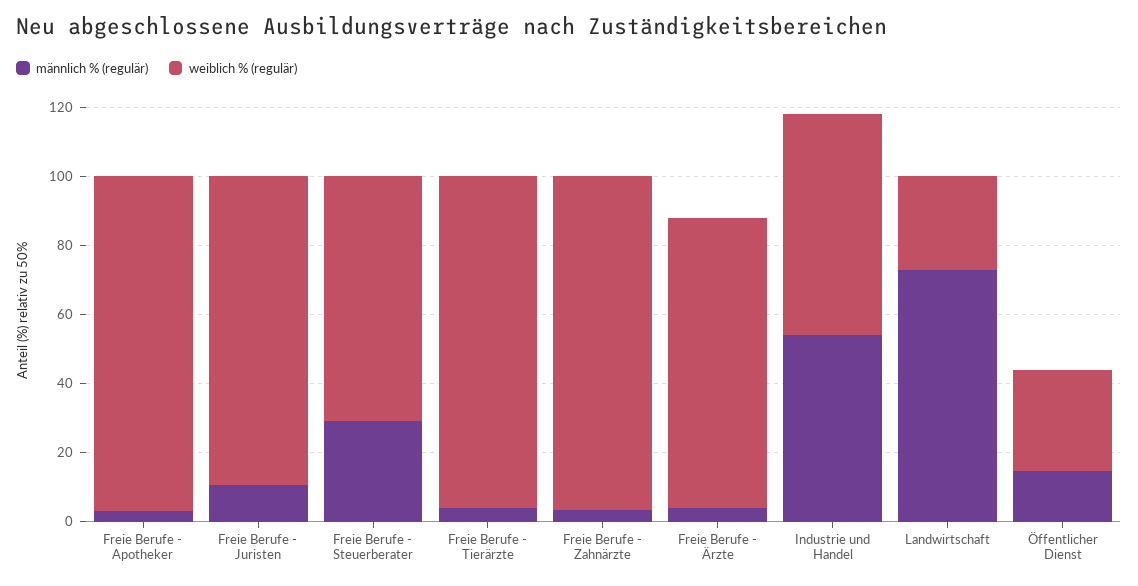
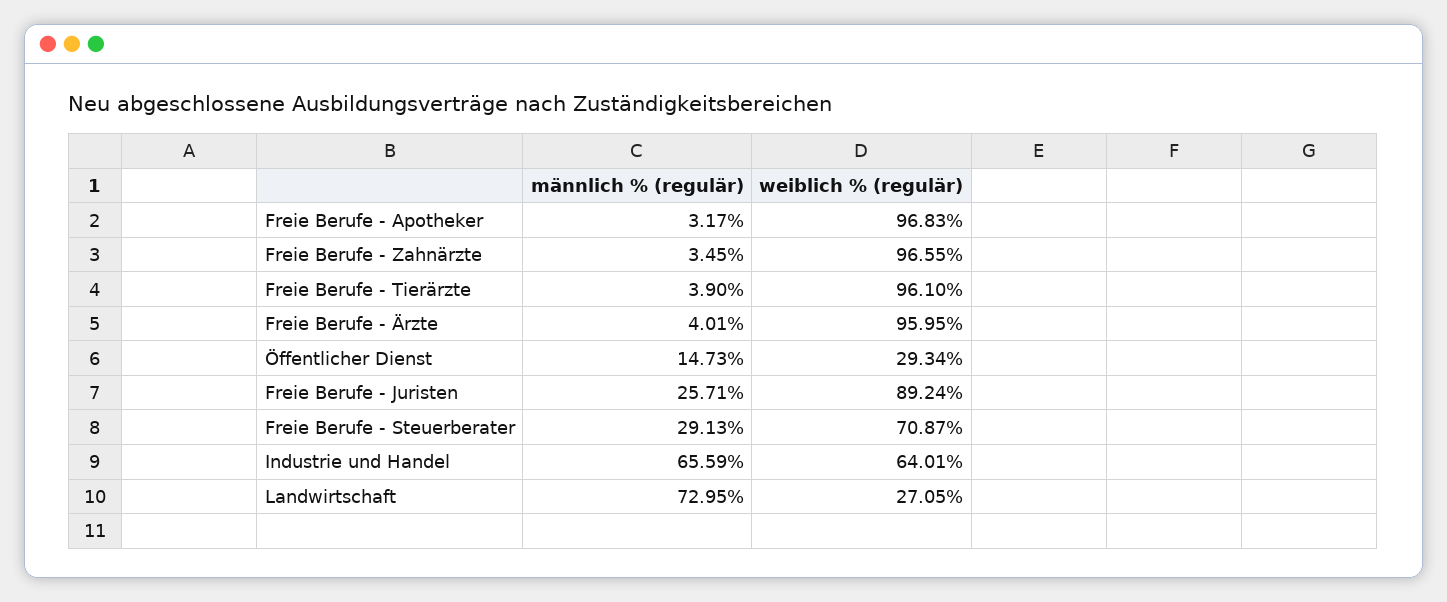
männlich % (regulär), Freie Berufe - Juristen: 10 -> 25.71
weiblich % (regulär), Freie Berufe - Ärzte: 85 -> 95.95
männlich % (regulär), Industrie und Handel: 55 -> 65.59

